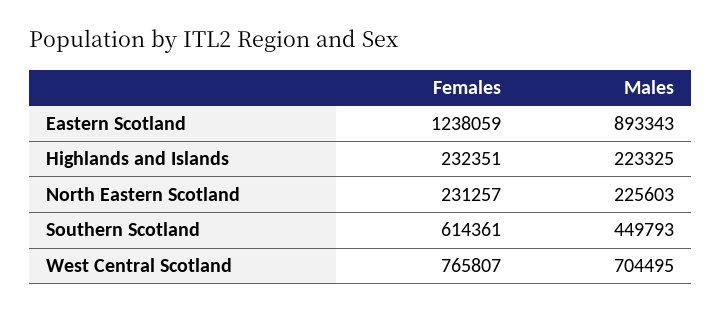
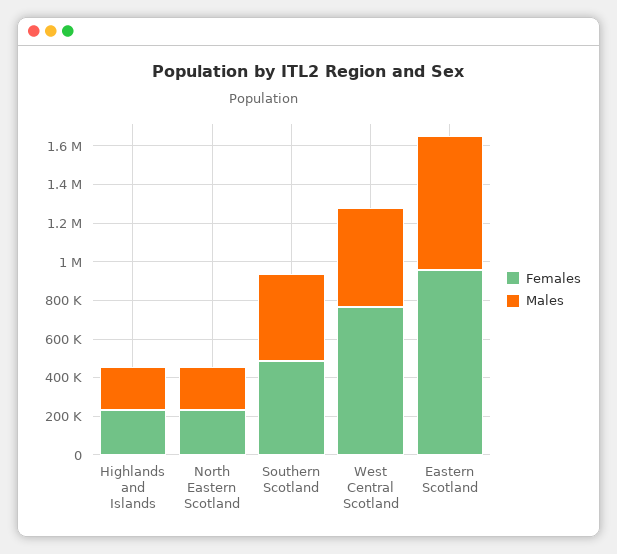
Females, Eastern Scotland: 1238059 -> 950000
Males, Eastern Scotland: 893343 -> 700000
Females, Southern Scotland: 614361 -> 500000
Males, West Central Scotland: 704495 -> 500000

